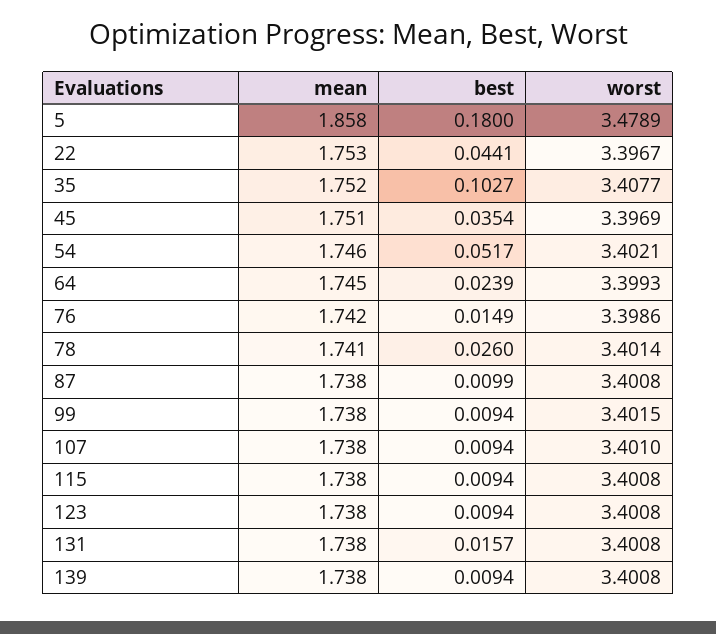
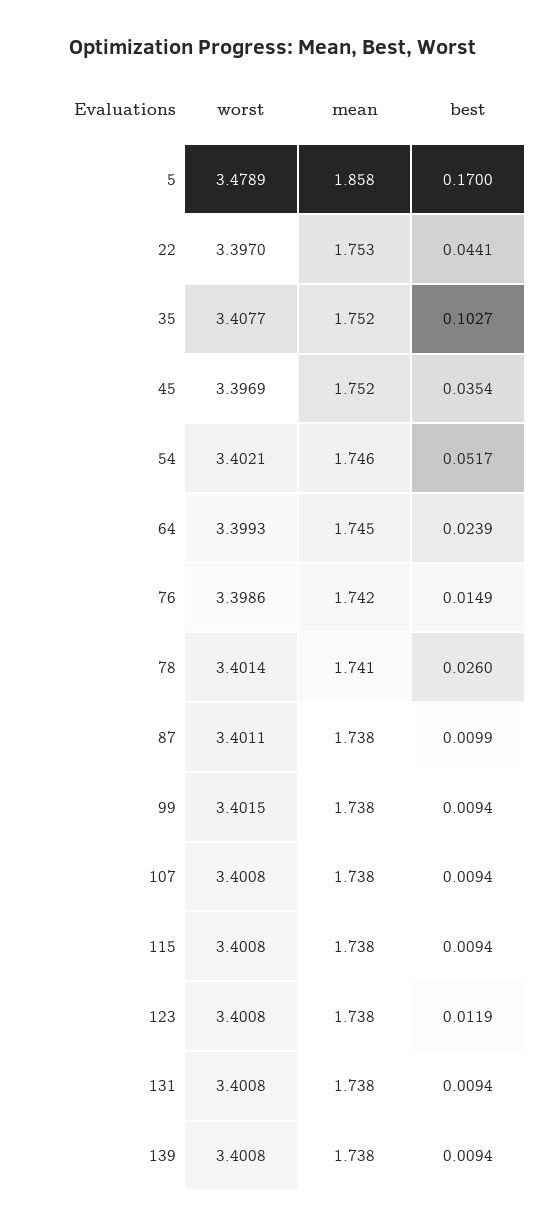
best, 5: 0.18 -> 0.17
worst, 22: 3.3967 -> 3.397
mean, 45: 1.751 -> 1.752
worst, 87: 3.4008 -> 3.4011
worst, 107: 3.401 -> 3.4008
best, 123: 0.0094 -> 0.0119
best, 131: 0.0157 -> 0.0094

